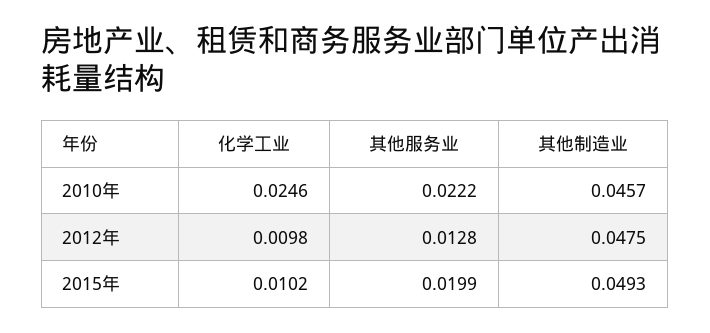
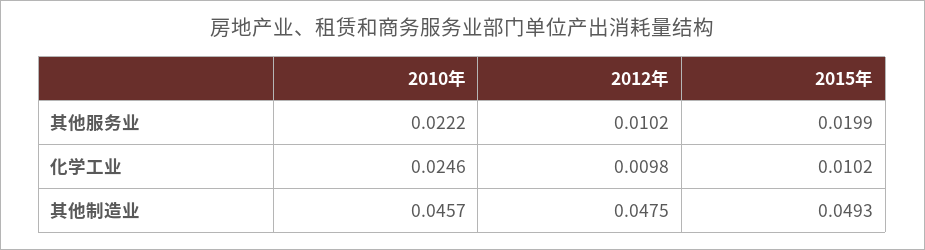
其他服务业, 2012年: 0.0128 -> 0.0102

